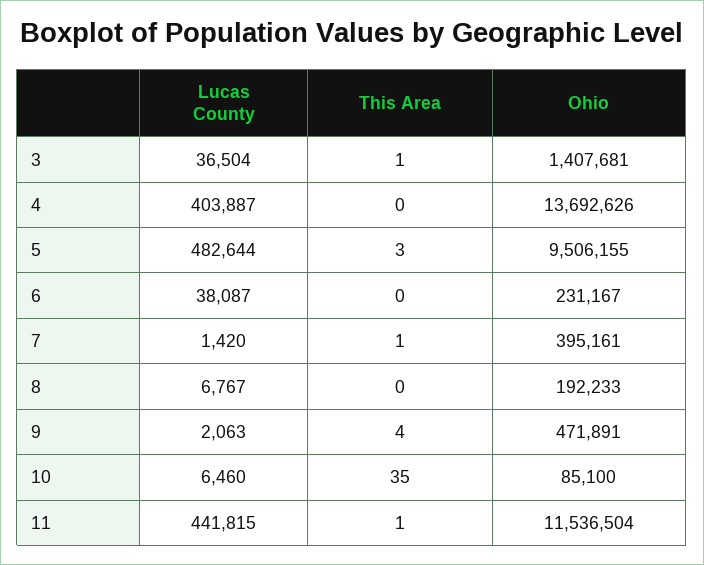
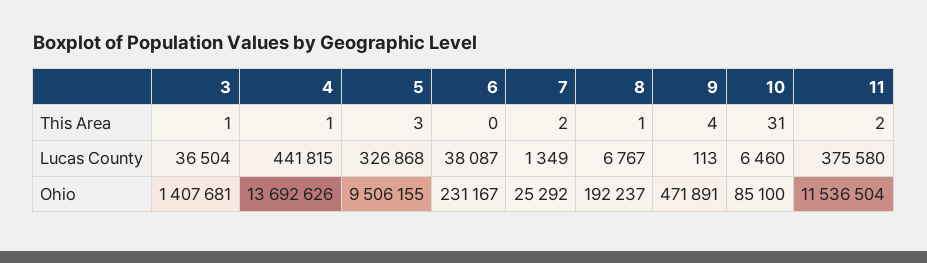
Lucas County, 4: 403887 -> 441815
This Area, 4: 0 -> 1
Lucas County, 5: 482644 -> 326868
Lucas County, 7: 1420 -> 1349
This Area, 7: 1 -> 2
Ohio, 7: 395161 -> 25292
This Area, 8: 0 -> 1
Ohio, 8: 192233 -> 192237
Lucas County, 9: 2063 -> 113
This Area, 10: 35 -> 31
Lucas County, 11: 441815 -> 375580
This Area, 11: 1 -> 2

